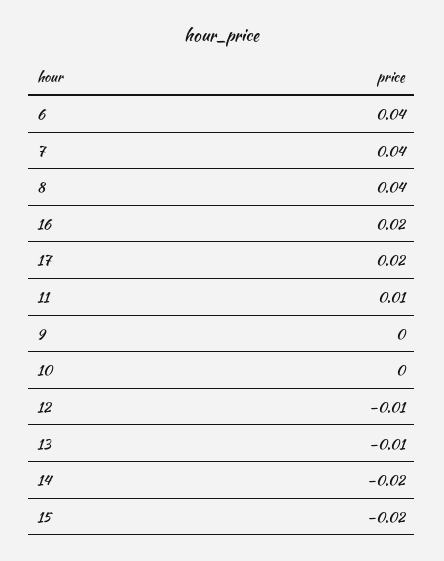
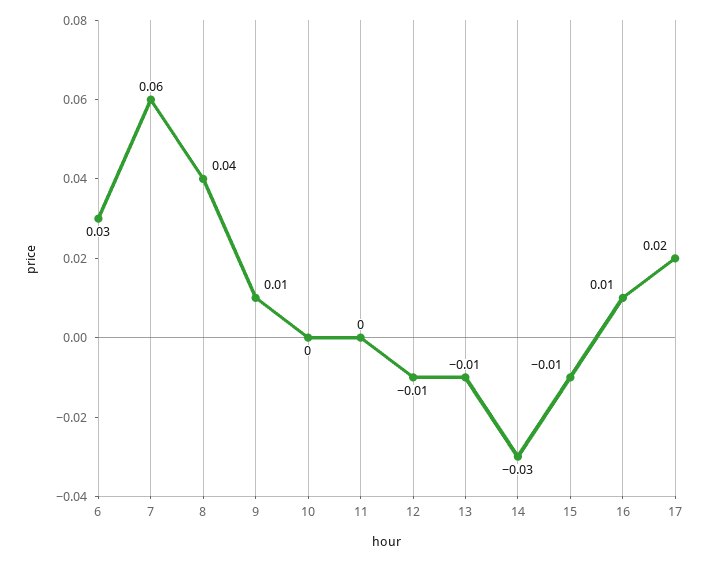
6: 0.04 -> 0.03
7: 0.04 -> 0.06
16: 0.02 -> 0.01
11: 0.01 -> 0
9: 0 -> 0.01
14: -0.02 -> -0.03
15: -0.02 -> -0.01

